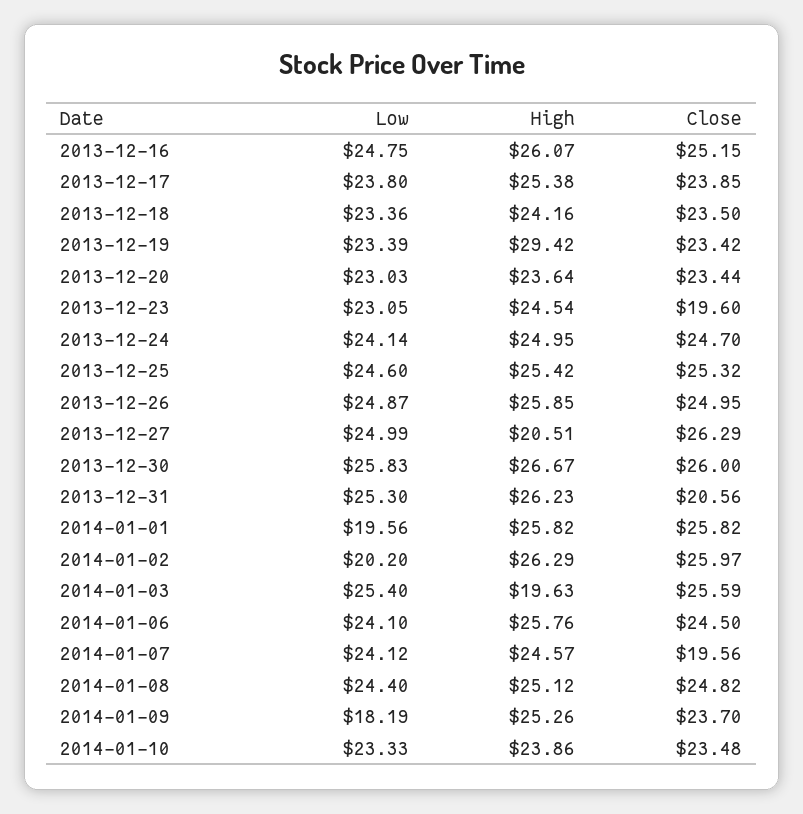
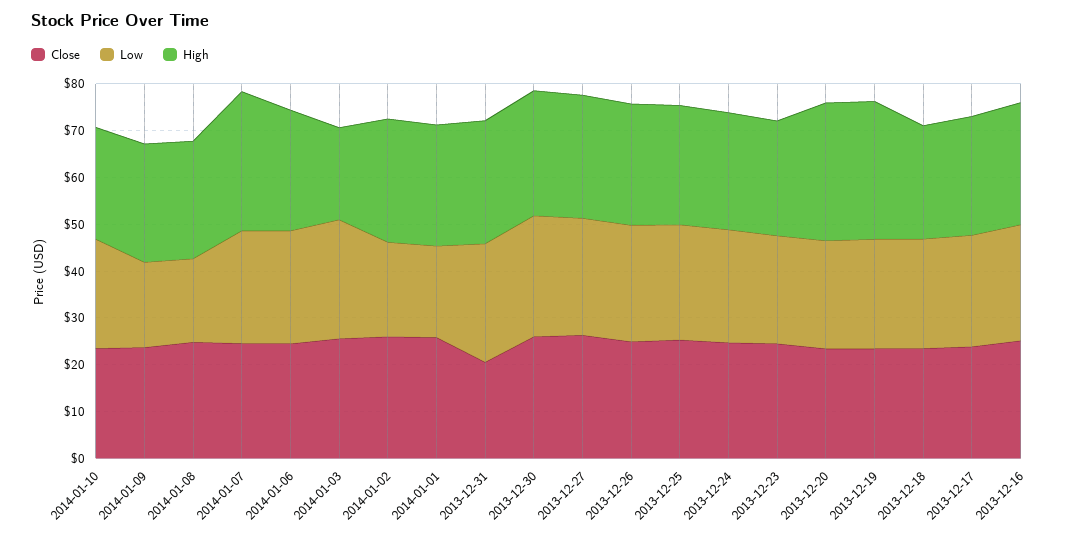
High, 2013-12-20: 23.64 -> 30
Close, 2013-12-23: 19.6 -> 24
High, 2013-12-27: 20.51 -> 26
High, 2014-01-07: 24.57 -> 30
Close, 2014-01-07: 19.56 -> 24
Low, 2014-01-08: 24.4 -> 18

